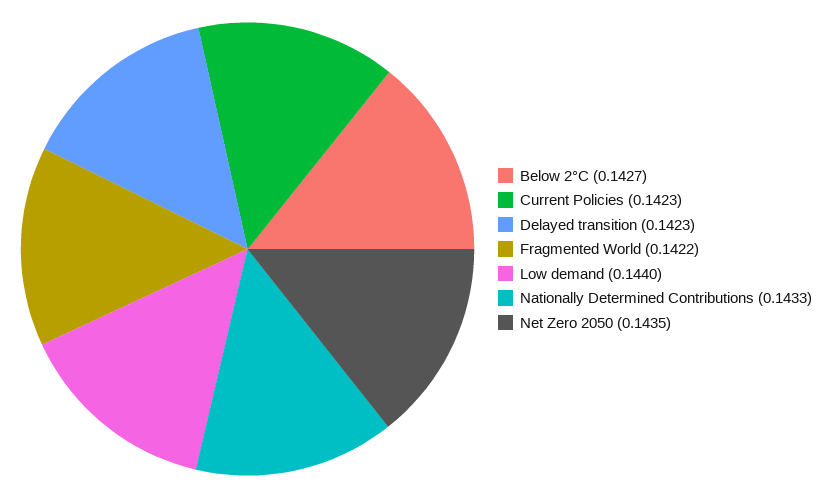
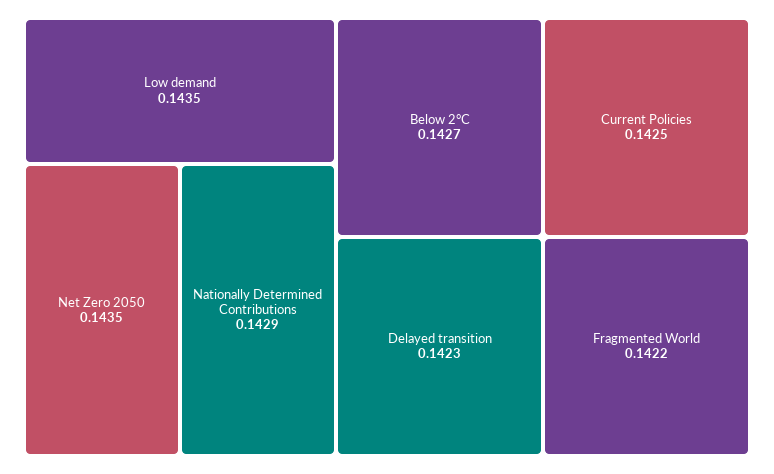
Current Policies: 0.1423 -> 0.1425
Low demand: 0.144 -> 0.1435
Nationally Determined Contributions: 0.1433 -> 0.1429

